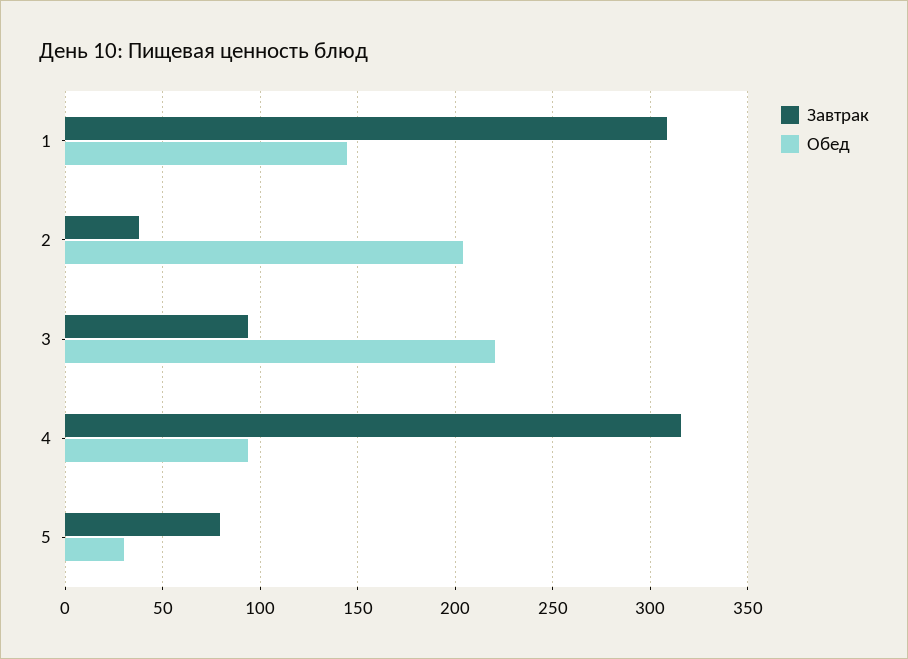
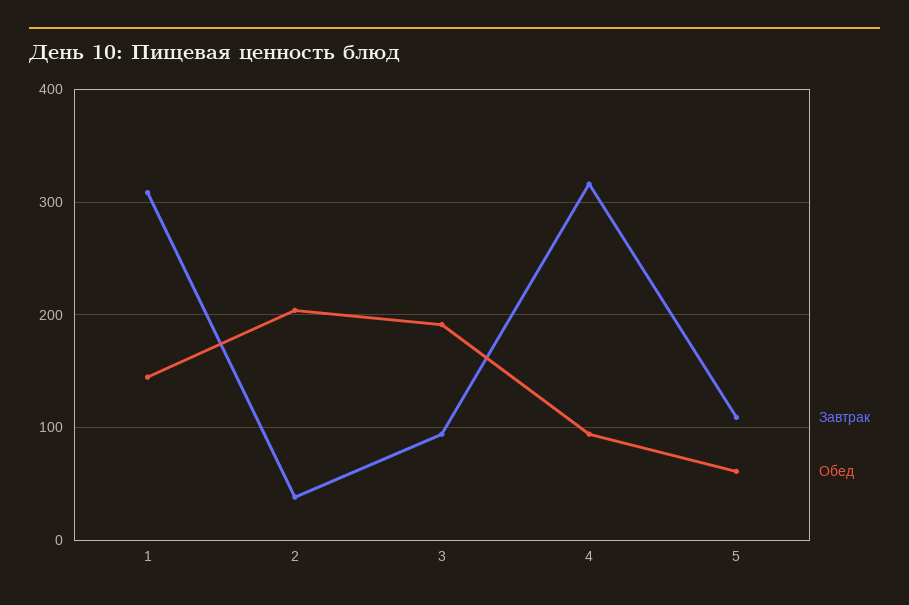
Обед, 3: 220 -> 190
Завтрак, 5: 80 -> 110
Обед, 5: 30 -> 60

